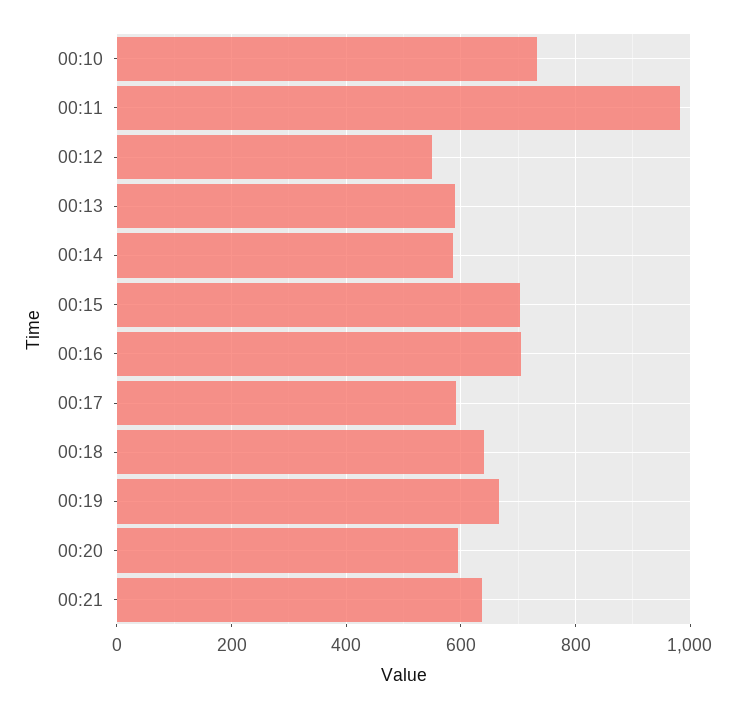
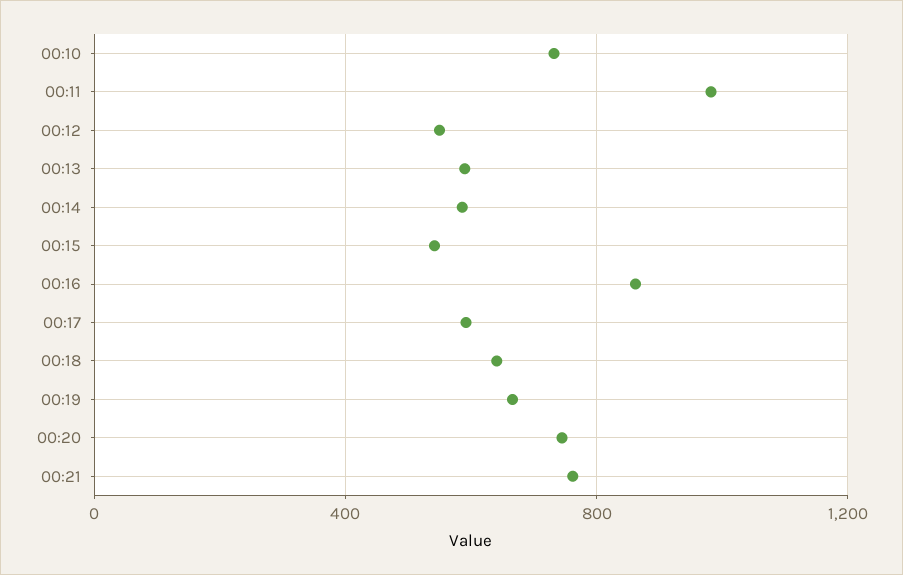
00:15: 700 -> 550
00:16: 700 -> 850
00:20: 600 -> 750
00:21: 640 -> 750

